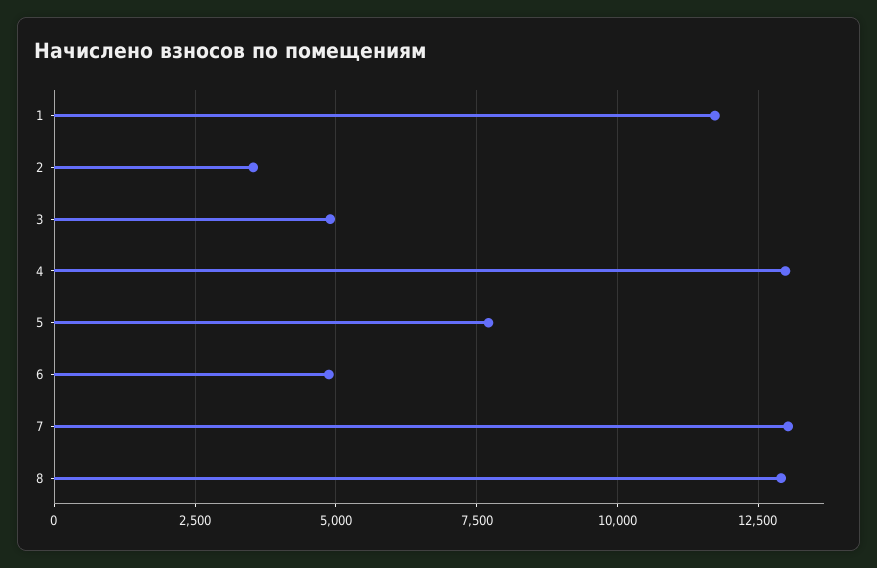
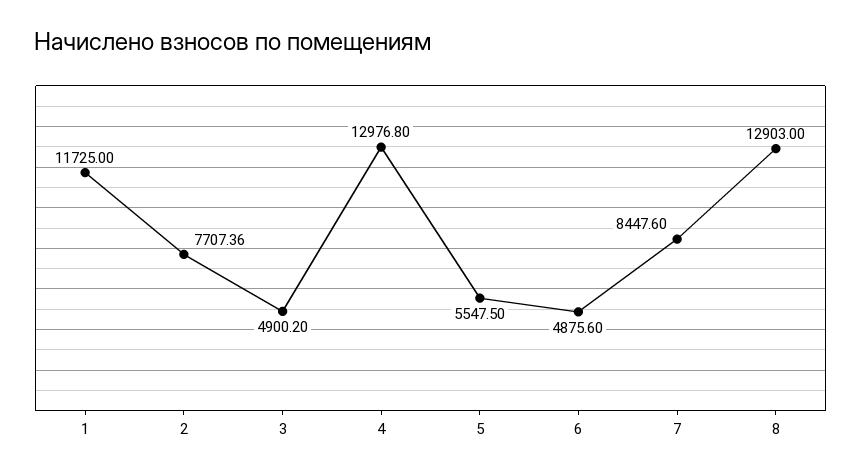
2: 3500 -> 7707.36
5: 7750 -> 5547.5
7: 13000 -> 8447.6

